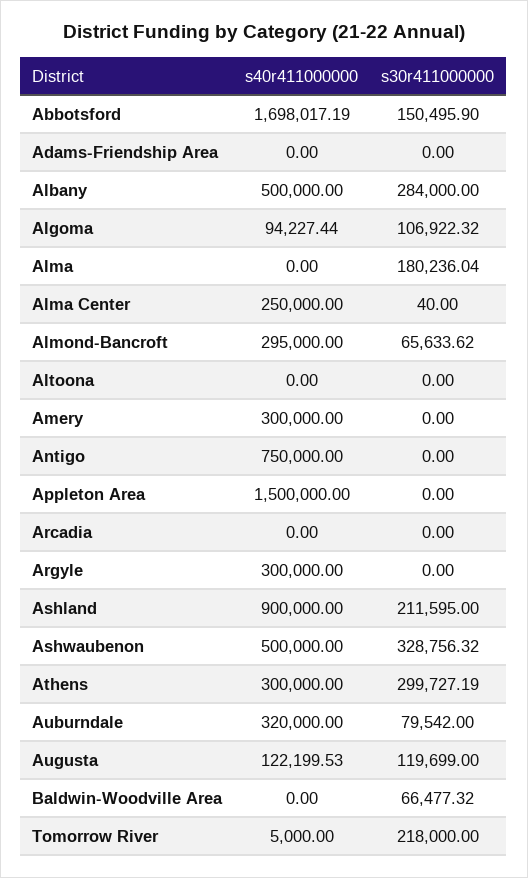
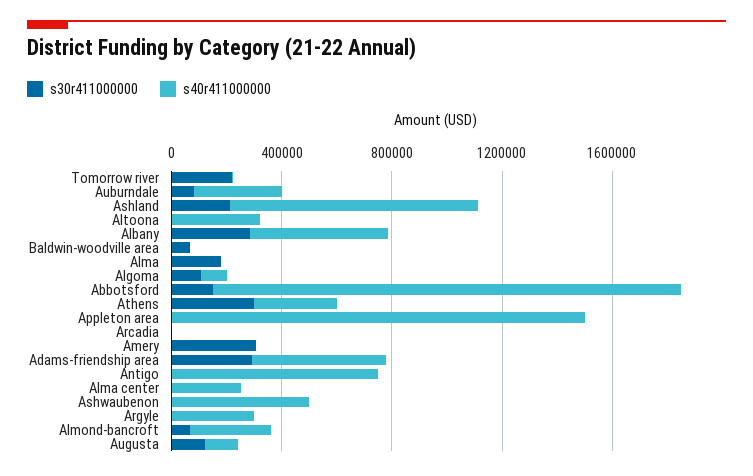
s40r411000000, Adams-Friendship Area: 0 -> 500000
s30r411000000, Adams-Friendship Area: 0 -> 300000
s40r411000000, Altoona: 0 -> 300000
s40r411000000, Amery: 300000 -> 0
s30r411000000, Amery: 0 -> 300000
s30r411000000, Ashwaubenon: 328756.32 -> 0

